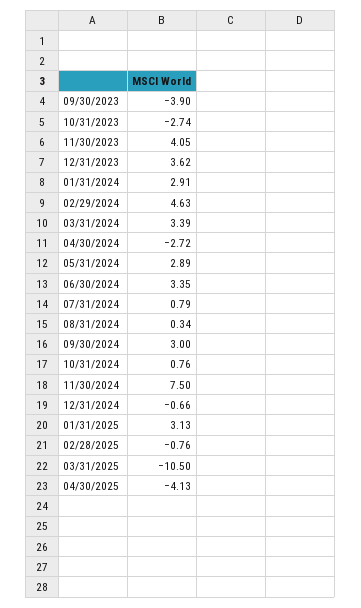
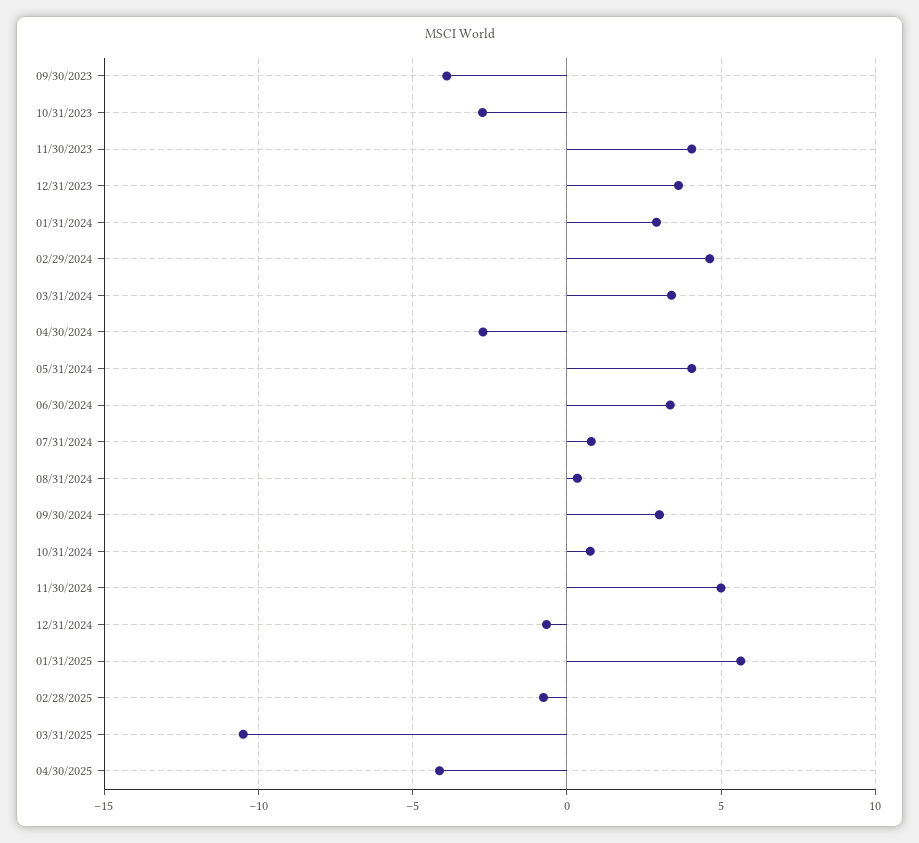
05/31/2024: 2.89 -> 4
11/30/2024: 7.5 -> 5
01/31/2025: 3.13 -> 5.5

